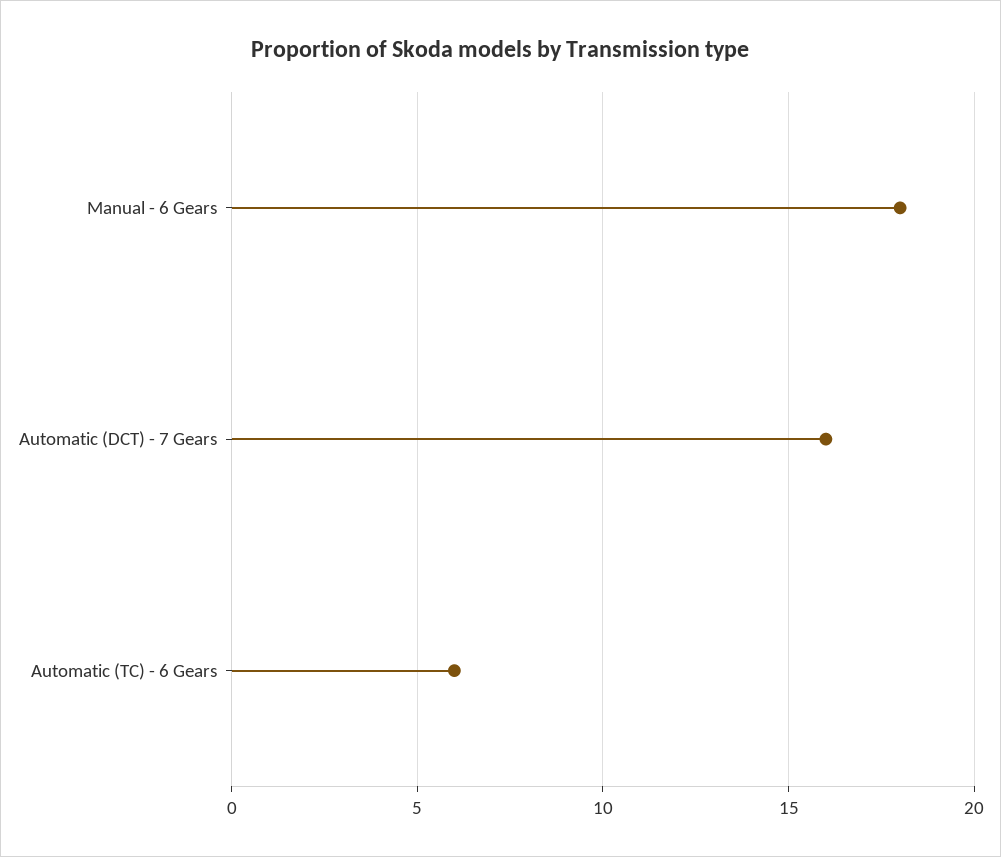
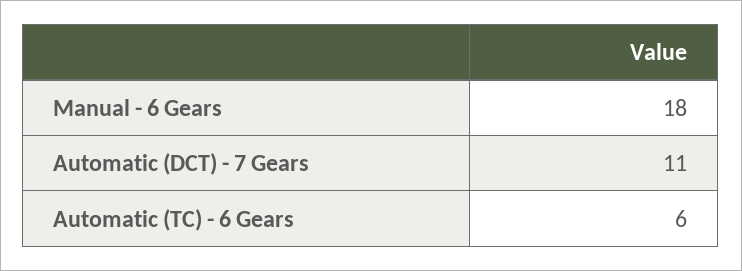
Automatic (DCT) - 7 Gears: 16 -> 11

